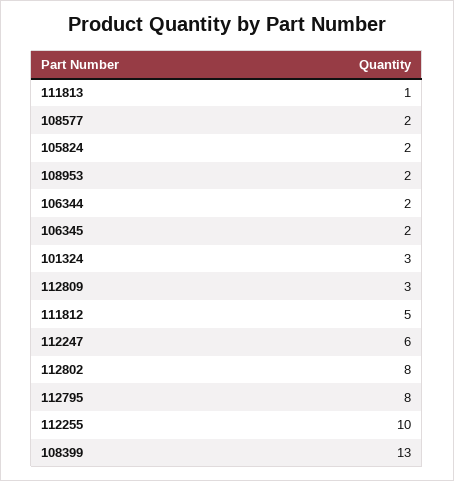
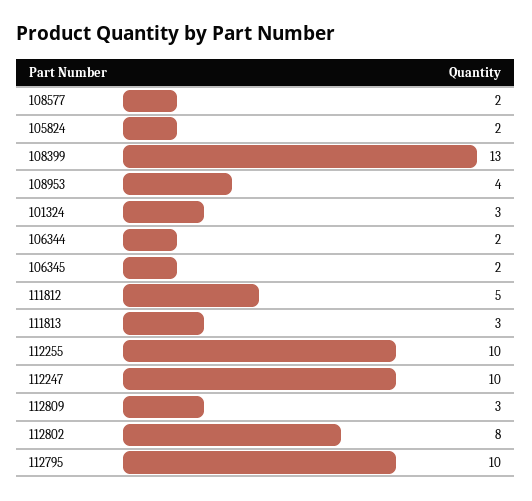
111813: 1 -> 3
108953: 2 -> 4
112247: 6 -> 10
112795: 8 -> 10

